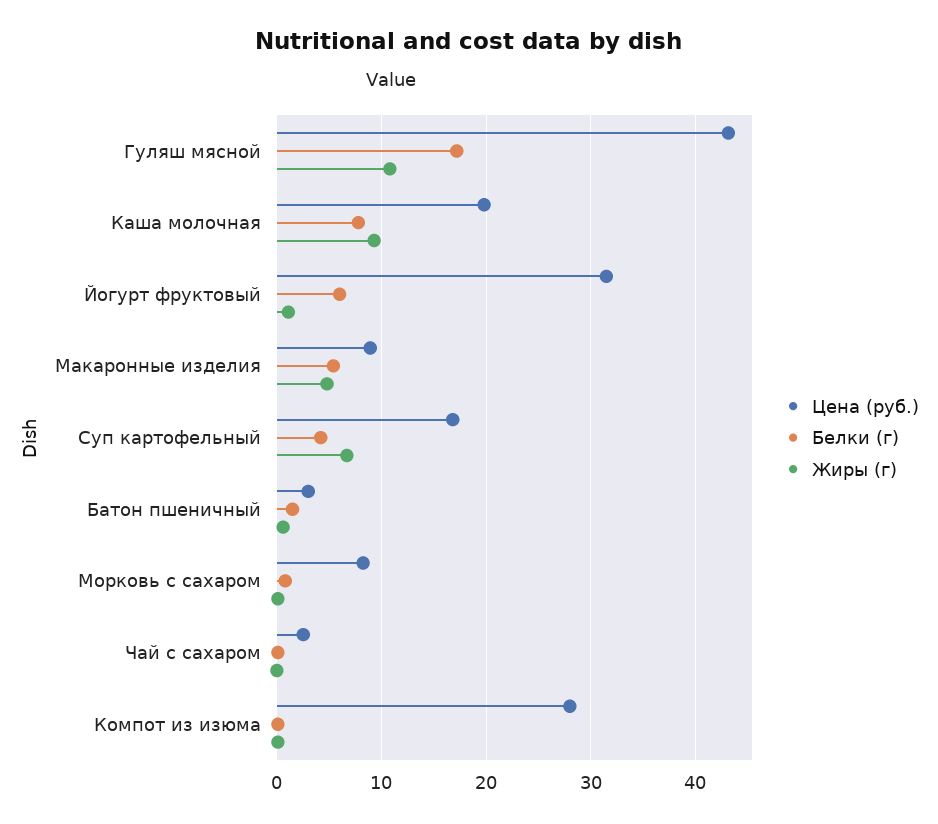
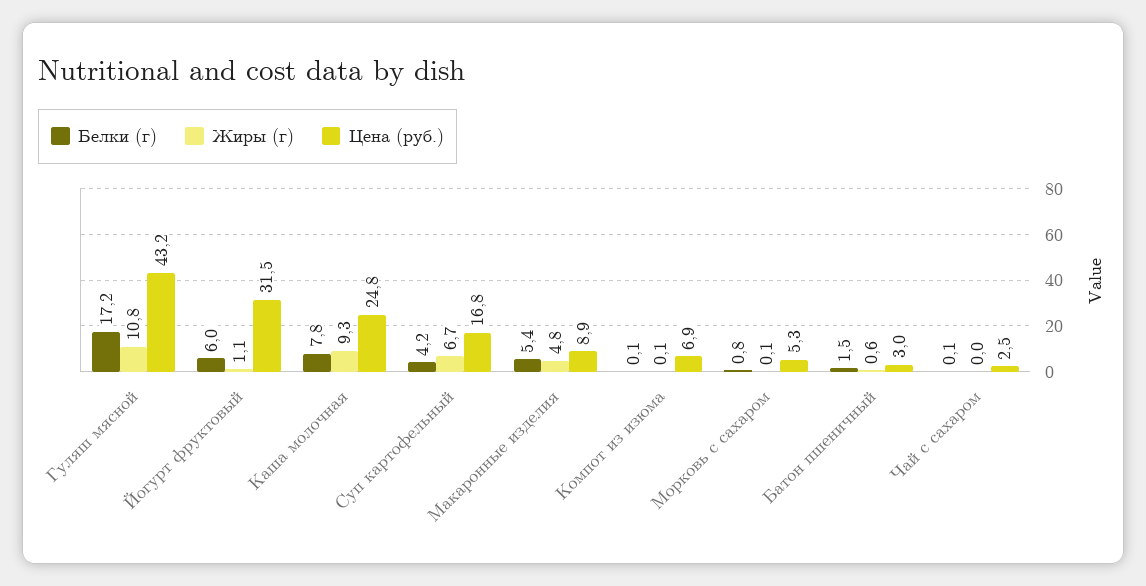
Цена (руб.), Каша молочная: 20 -> 24.8
Цена (руб.), Морковь с сахаром: 8 -> 5.3
Цена (руб.), Компот из изюма: 28 -> 6.9

